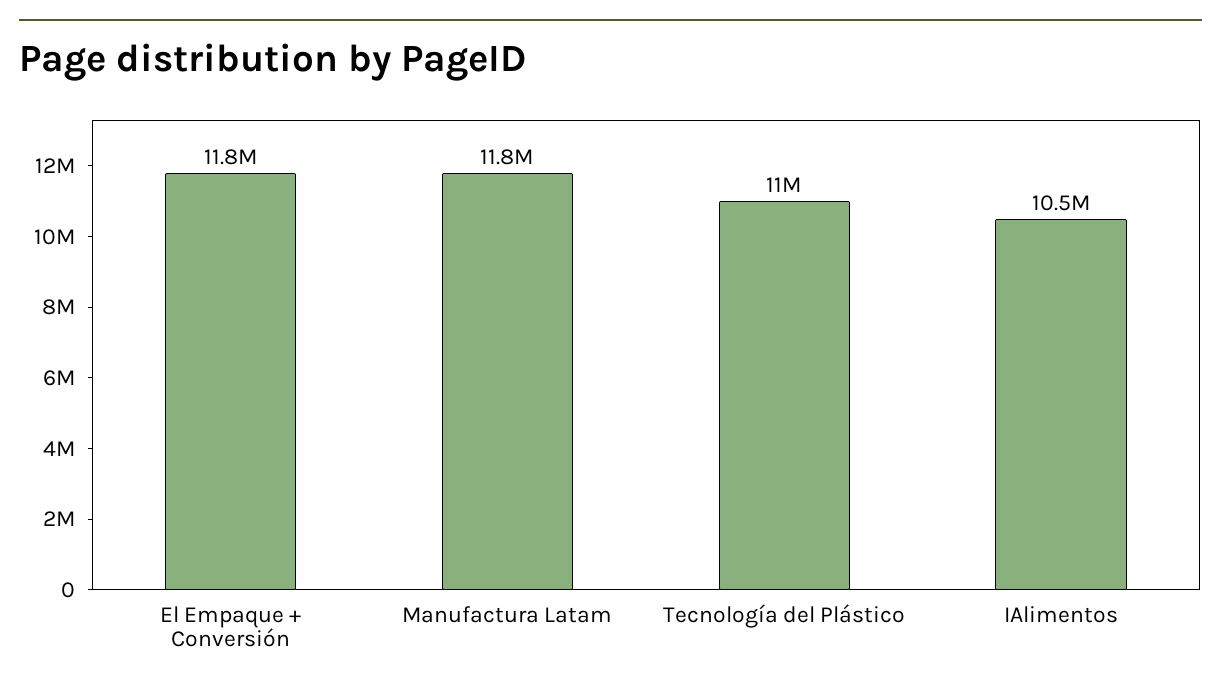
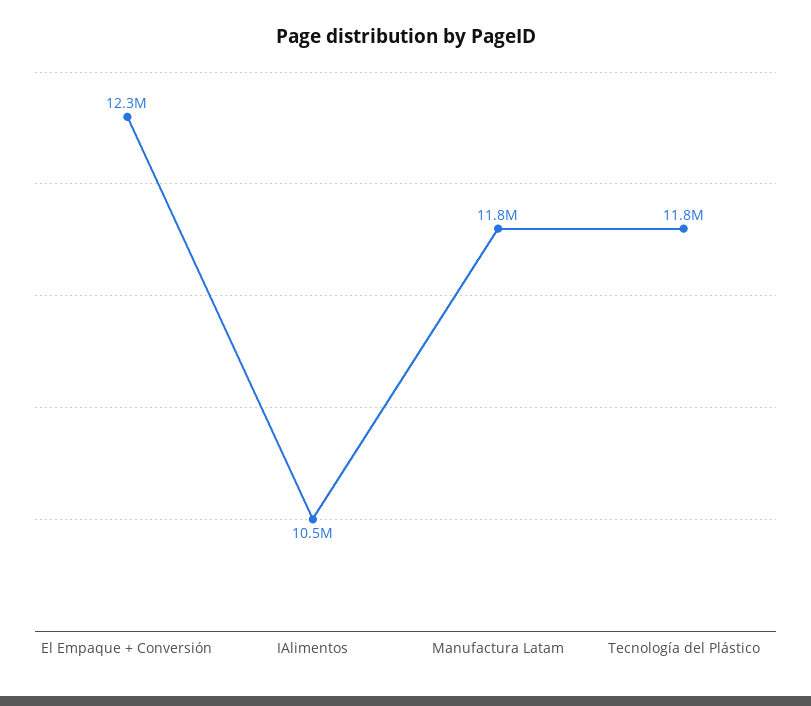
El Empaque + Conversión: 11800000 -> 12300000
Tecnología del Plástico: 11000000 -> 11800000

